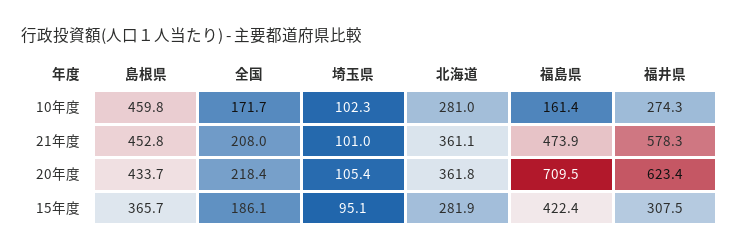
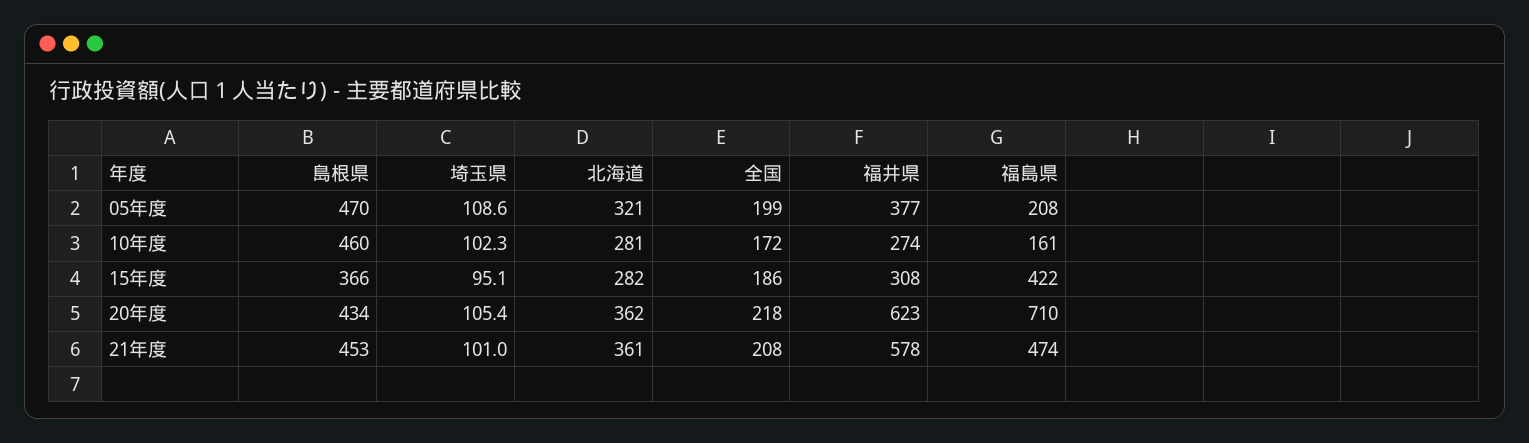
島根県, 05年度: none -> 470
埼玉県, 05年度: none -> 108.6
北海道, 05年度: none -> 321
全国, 05年度: none -> 199
福井県, 05年度: none -> 377
福島県, 05年度: none -> 208

